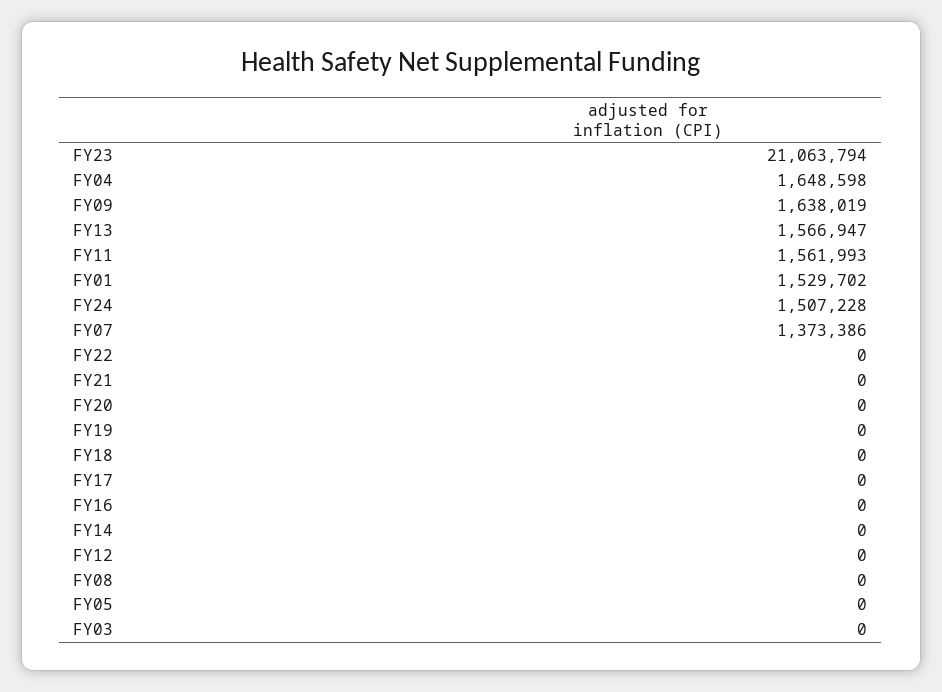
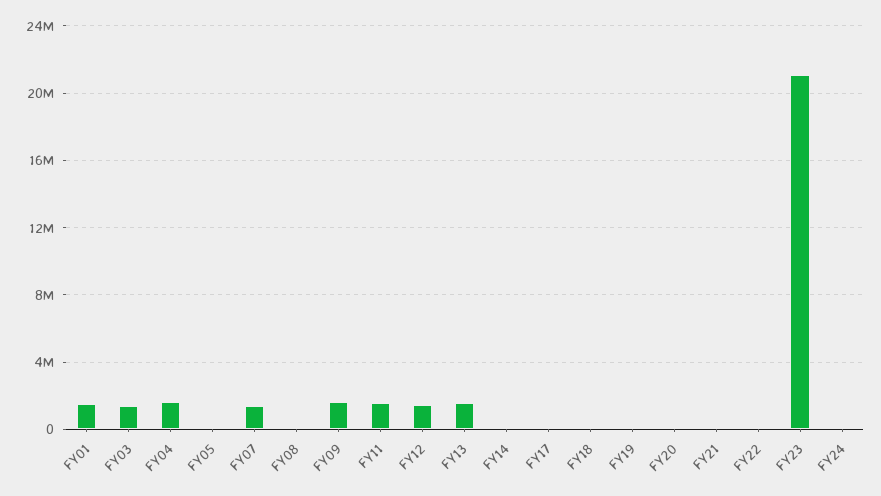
FY24: 1507228 -> 0
FY16: 0 -> none
FY12: 0 -> 1500000
FY03: 0 -> 1500000

